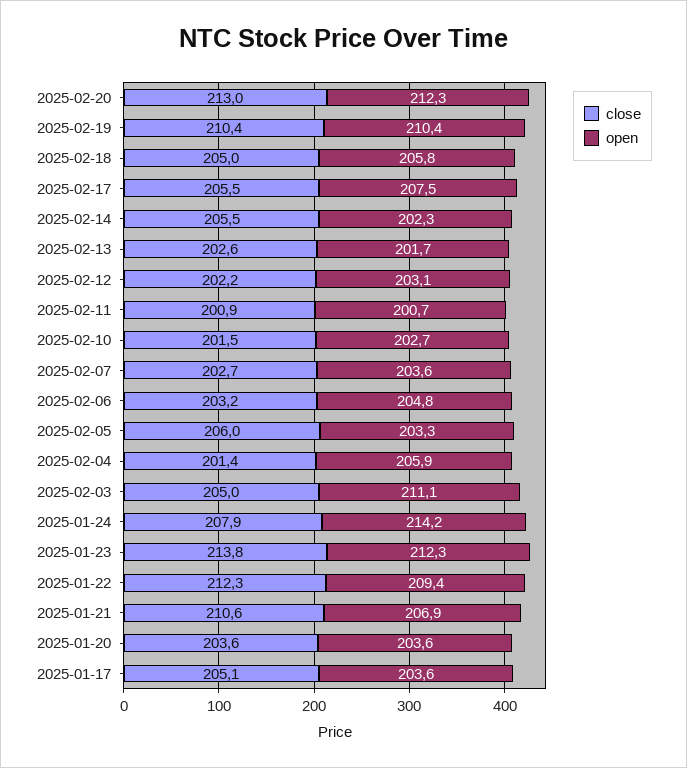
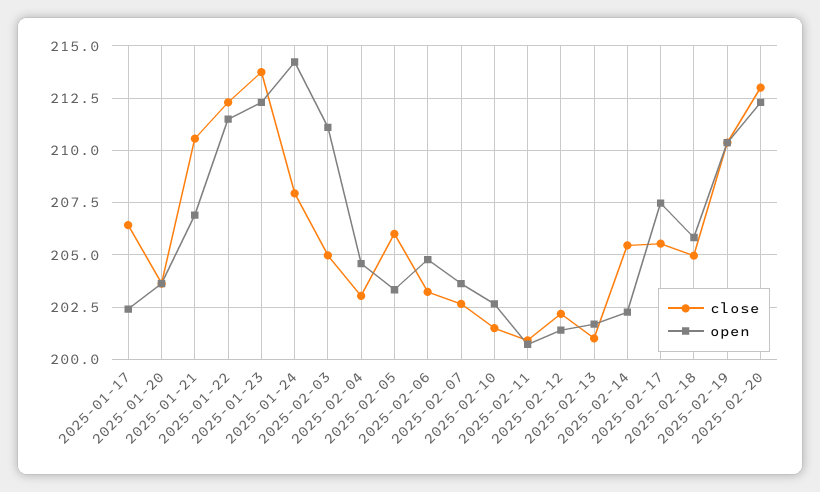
close, 2025-02-13: 202.6 -> 201
open, 2025-02-12: 203.1 -> 201.5
close, 2025-02-04: 201.4 -> 203
open, 2025-02-04: 205.9 -> 204.5
open, 2025-01-22: 209.4 -> 211.5
close, 2025-01-17: 205.1 -> 206.5
open, 2025-01-17: 203.6 -> 202.5

